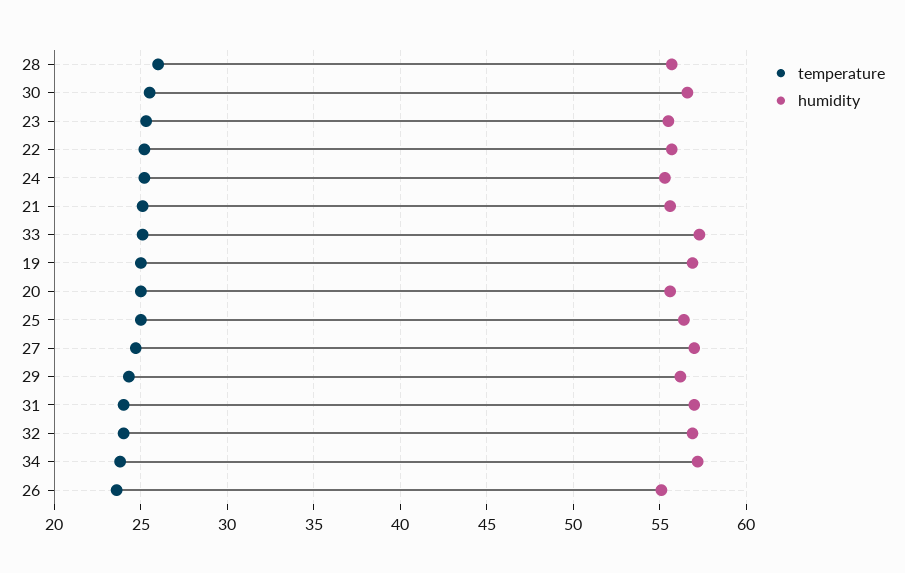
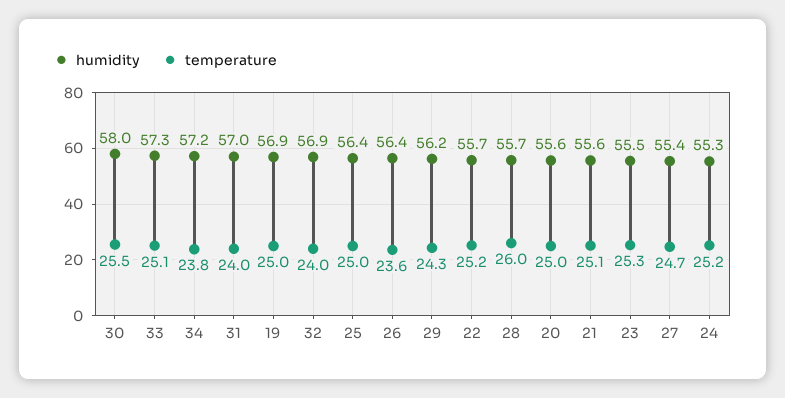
humidity, 30: 56.5 -> 58
humidity, 27: 57 -> 55.4
humidity, 26: 55 -> 56.4

